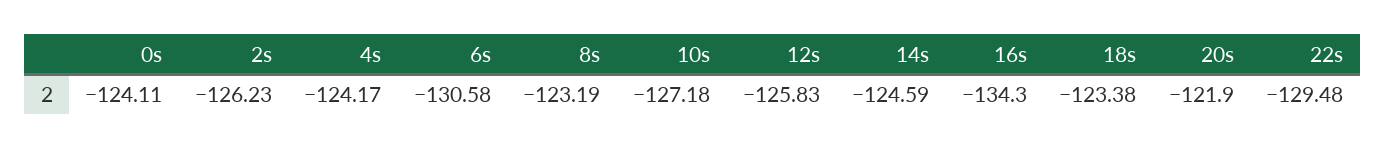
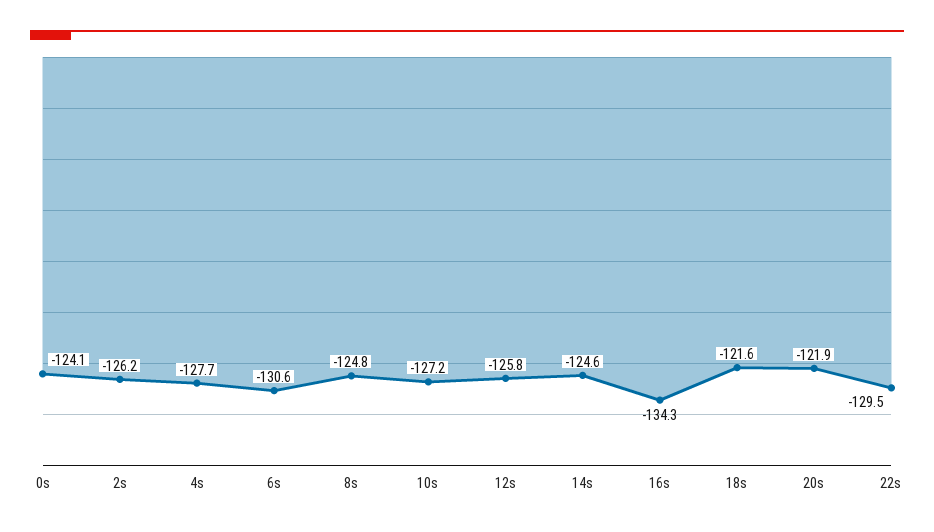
4s: -124.17 -> -127.7
8s: -123.19 -> -124.8
18s: -123.38 -> -121.6

